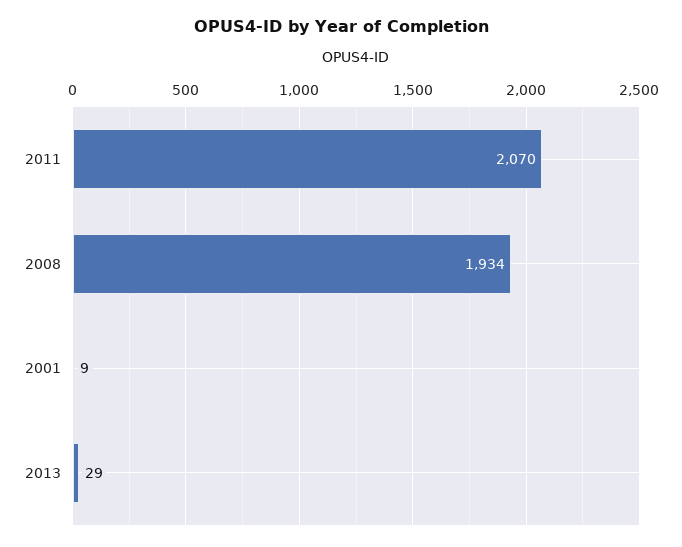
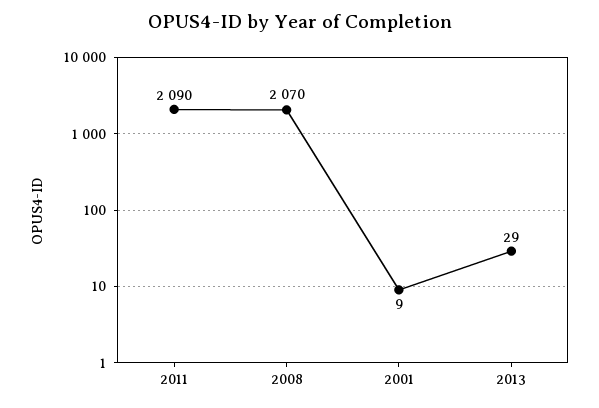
2011: 2070 -> 2090
2008: 1934 -> 2070

